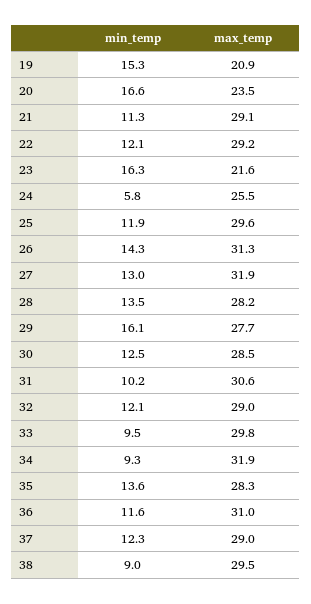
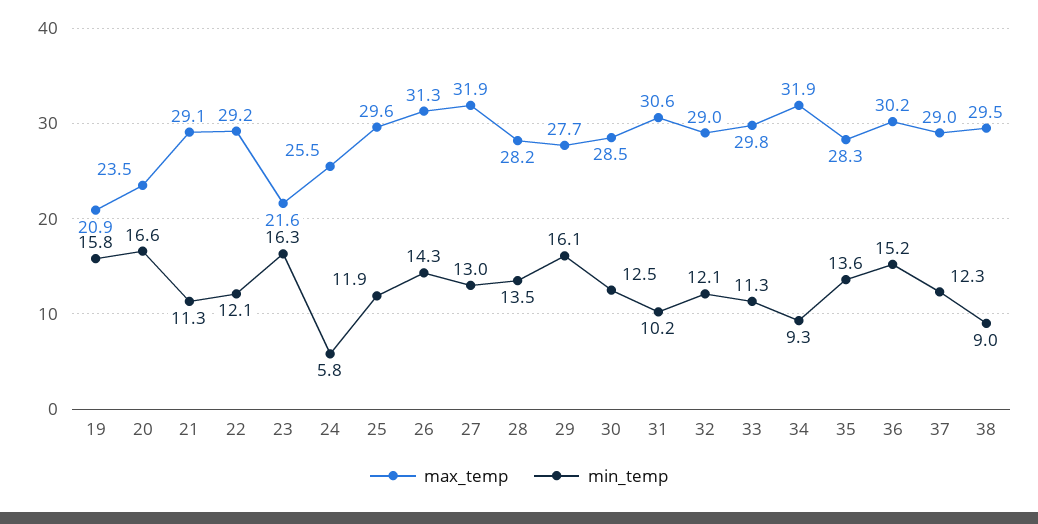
min_temp, 19: 15.3 -> 15.8
min_temp, 33: 9.5 -> 11.3
min_temp, 36: 11.6 -> 15.2
max_temp, 36: 31 -> 30.2

